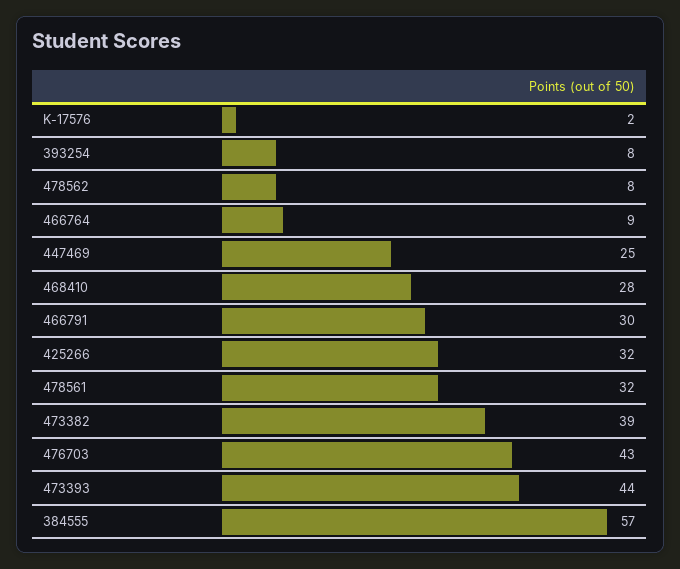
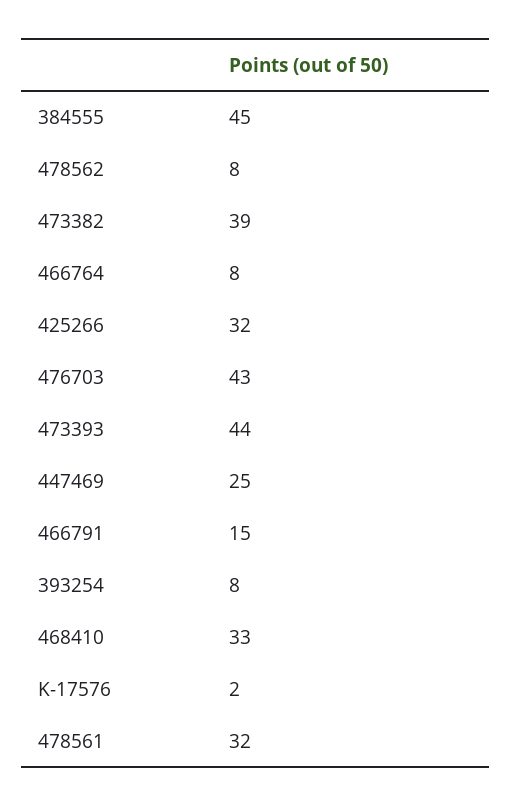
466764: 9 -> 8
468410: 28 -> 33
466791: 30 -> 15
384555: 57 -> 45

